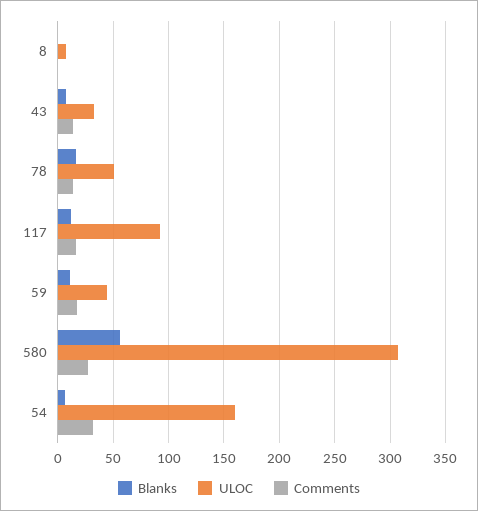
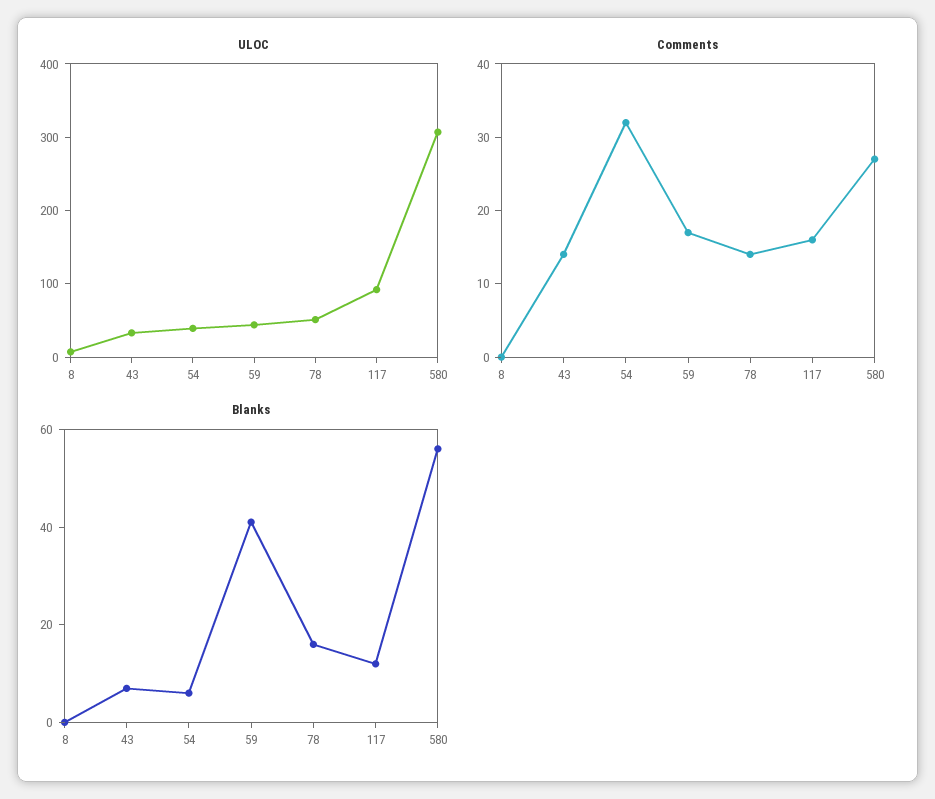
Blanks, 59: 10 -> 40
ULOC, 54: 160 -> 40

